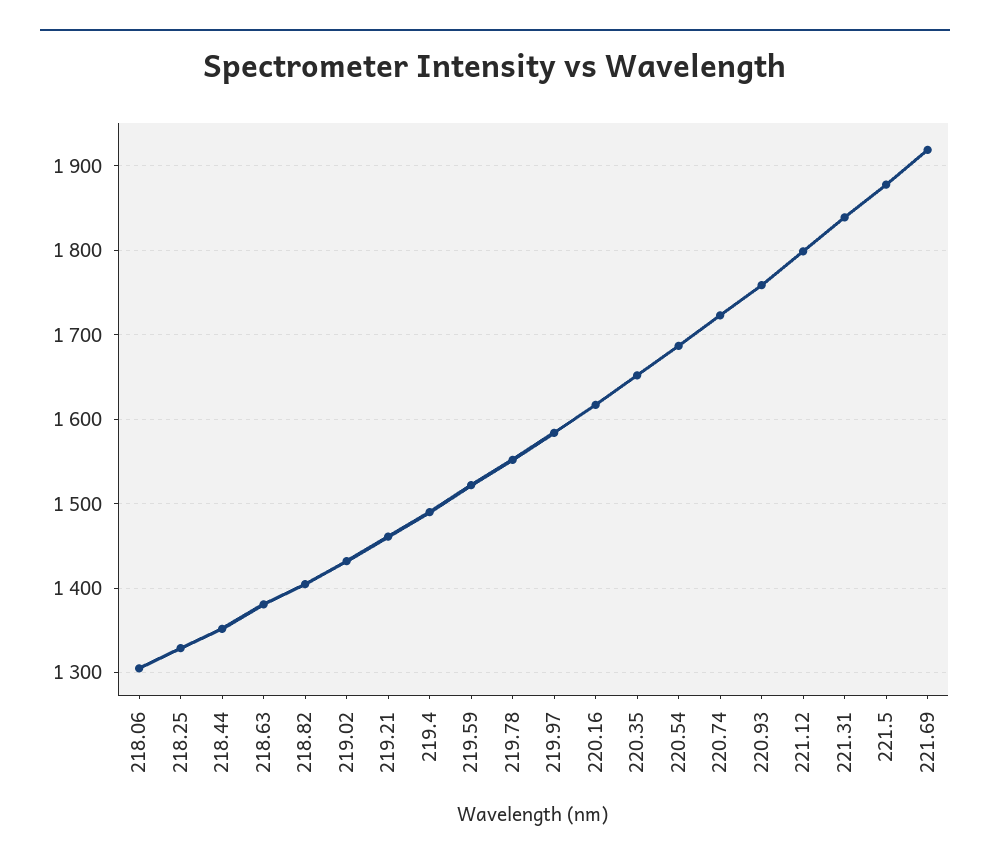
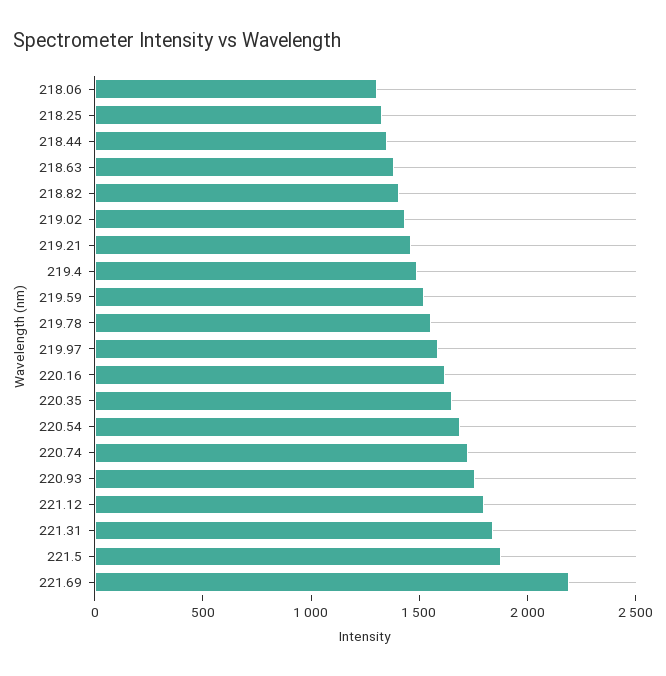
221.69: 1920 -> 2200

